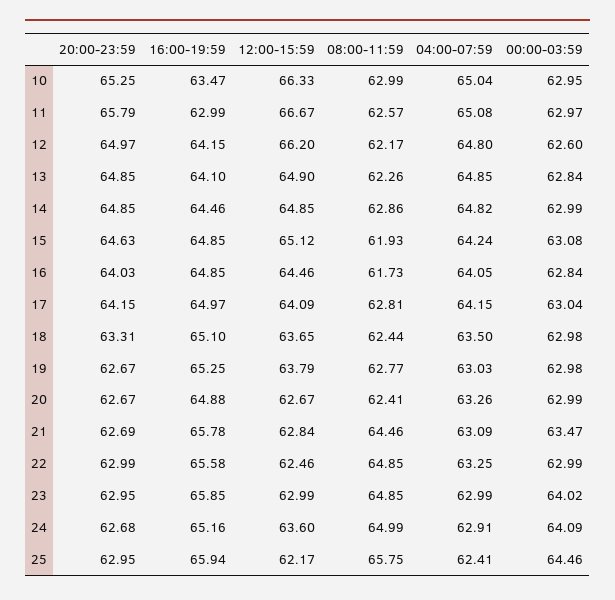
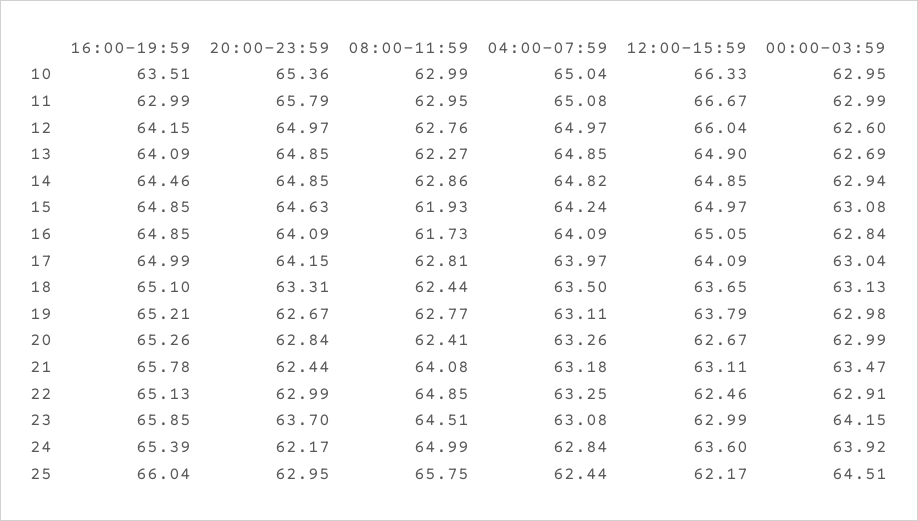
20:00-23:59, 10: 65.25 -> 65.36
16:00-19:59, 10: 63.47 -> 63.51
08:00-11:59, 11: 62.57 -> 62.95
00:00-03:59, 11: 62.97 -> 62.99
12:00-15:59, 12: 66.2 -> 66.04
08:00-11:59, 12: 62.17 -> 62.76
04:00-07:59, 12: 64.8 -> 64.97
16:00-19:59, 13: 64.1 -> 64.09
08:00-11:59, 13: 62.26 -> 62.27
00:00-03:59, 13: 62.84 -> 62.69
00:00-03:59, 14: 62.99 -> 62.94
12:00-15:59, 15: 65.12 -> 64.97
20:00-23:59, 16: 64.03 -> 64.09
12:00-15:59, 16: 64.46 -> 65.05
04:00-07:59, 16: 64.05 -> 64.09
16:00-19:59, 17: 64.97 -> 64.99
04:00-07:59, 17: 64.15 -> 63.97
00:00-03:59, 18: 62.98 -> 63.13
16:00-19:59, 19: 65.25 -> 65.21
04:00-07:59, 19: 63.03 -> 63.11
20:00-23:59, 20: 62.67 -> 62.84
16:00-19:59, 20: 64.88 -> 65.26
20:00-23:59, 21: 62.69 -> 62.44
12:00-15:59, 21: 62.84 -> 63.11
08:00-11:59, 21: 64.46 -> 64.08
04:00-07:59, 21: 63.09 -> 63.18
16:00-19:59, 22: 65.58 -> 65.13
00:00-03:59, 22: 62.99 -> 62.91
20:00-23:59, 23: 62.95 -> 63.7
08:00-11:59, 23: 64.85 -> 64.51
04:00-07:59, 23: 62.99 -> 63.08
00:00-03:59, 23: 64.02 -> 64.15
20:00-23:59, 24: 62.68 -> 62.17
16:00-19:59, 24: 65.16 -> 65.39
04:00-07:59, 24: 62.91 -> 62.84
00:00-03:59, 24: 64.09 -> 63.92
16:00-19:59, 25: 65.94 -> 66.04
04:00-07:59, 25: 62.41 -> 62.44
00:00-03:59, 25: 64.46 -> 64.51

